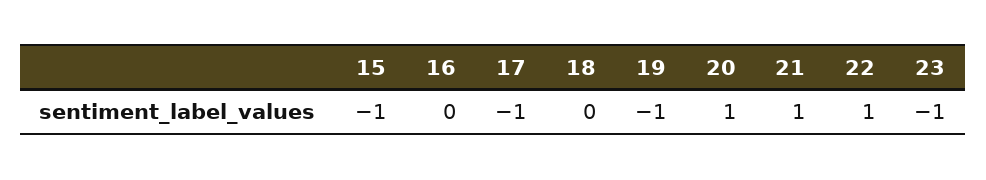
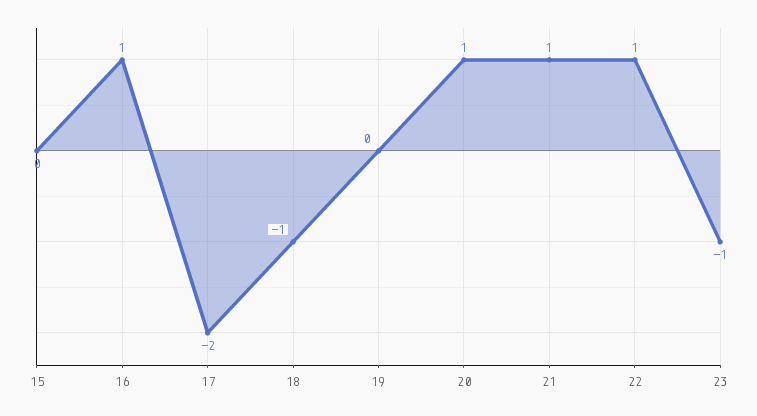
15: -1 -> 0
16: 0 -> 1
17: -1 -> -2
18: 0 -> -1
19: -1 -> 0

